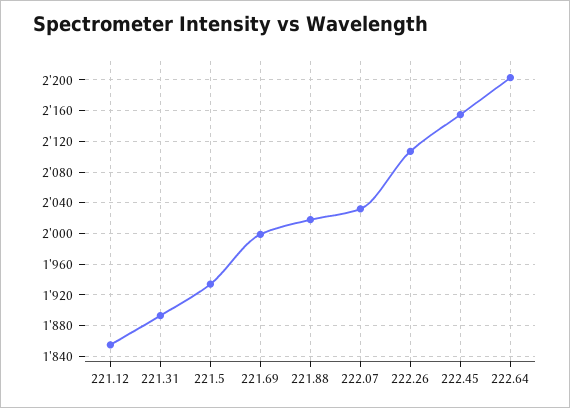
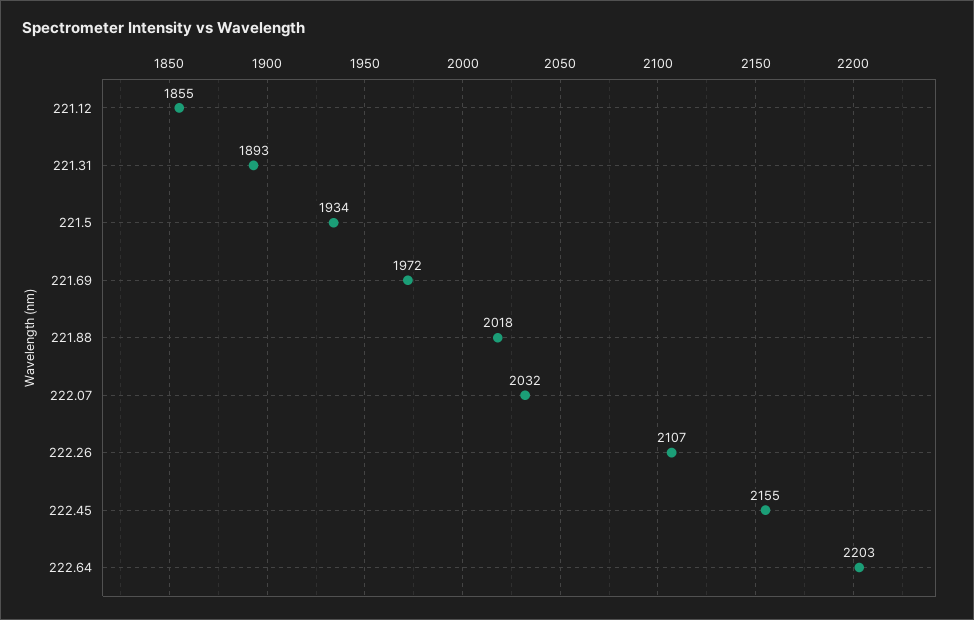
221.69: 2000 -> 1972

